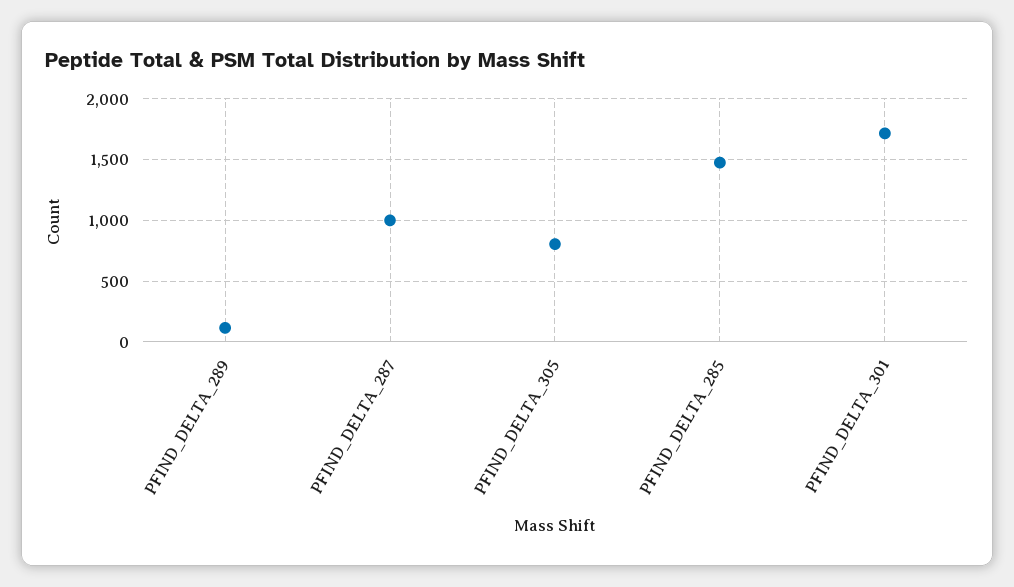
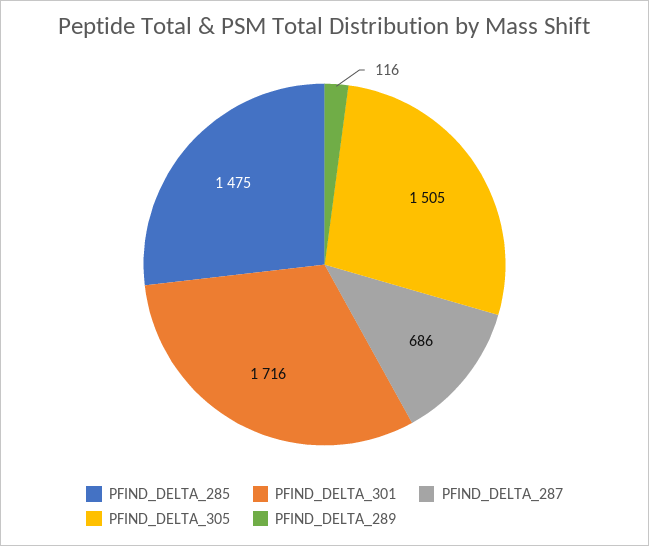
PFIND_DELTA_287: 1000 -> 686
PFIND_DELTA_305: 800 -> 1505

